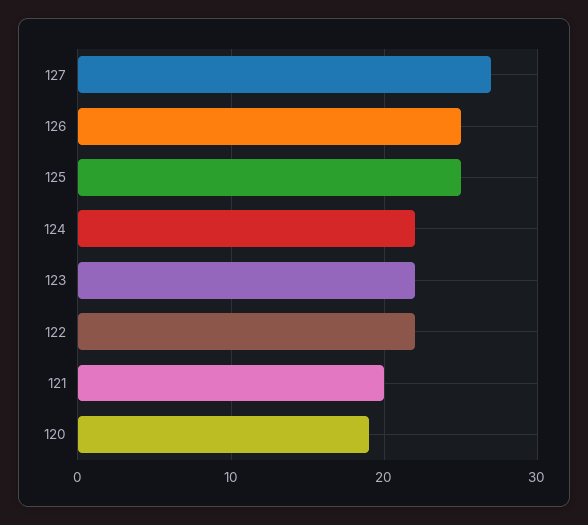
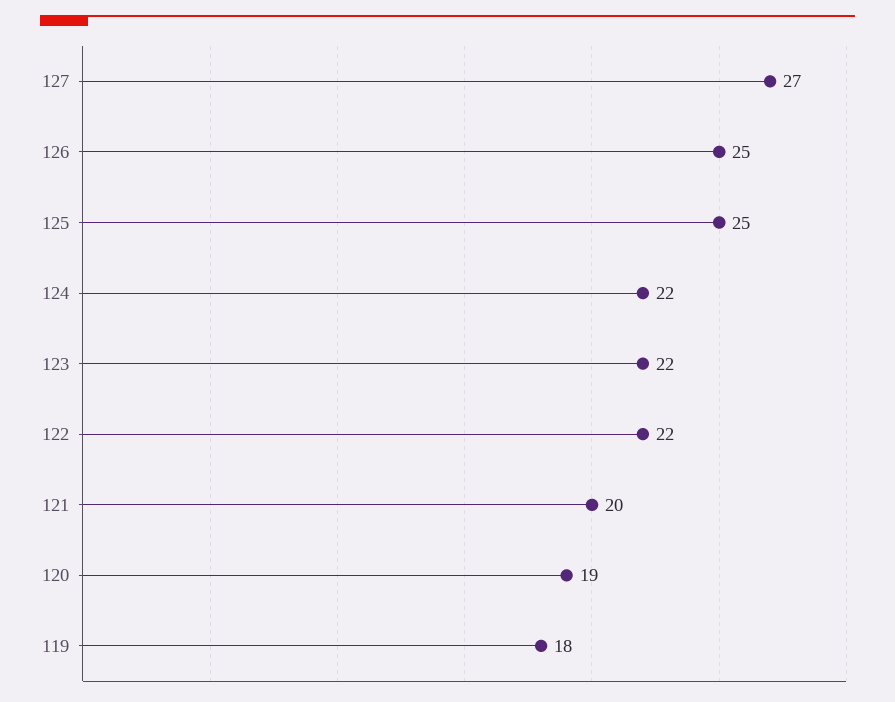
119: none -> 18

